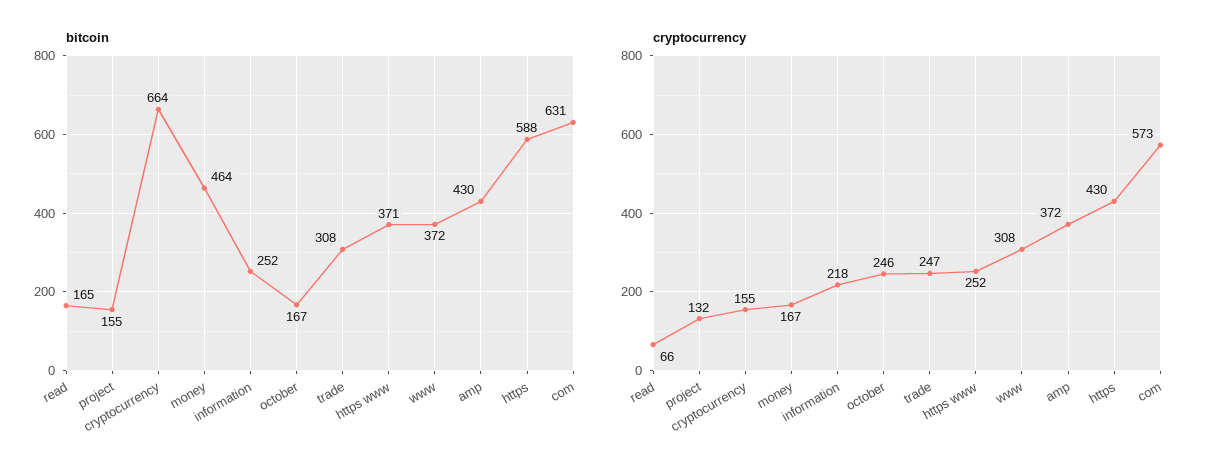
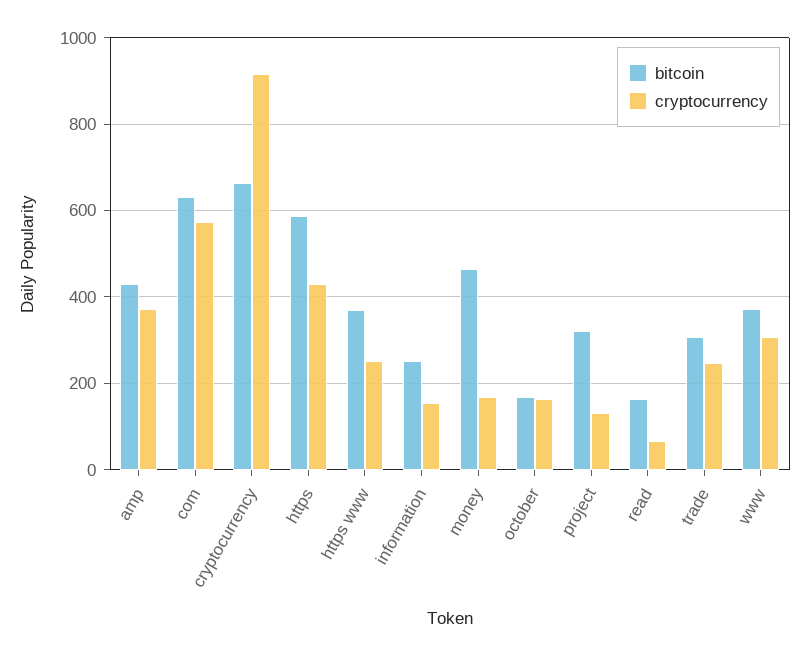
bitcoin, project: 155 -> 320
cryptocurrency, cryptocurrency: 155 -> 920
cryptocurrency, information: 218 -> 160
cryptocurrency, october: 246 -> 160

